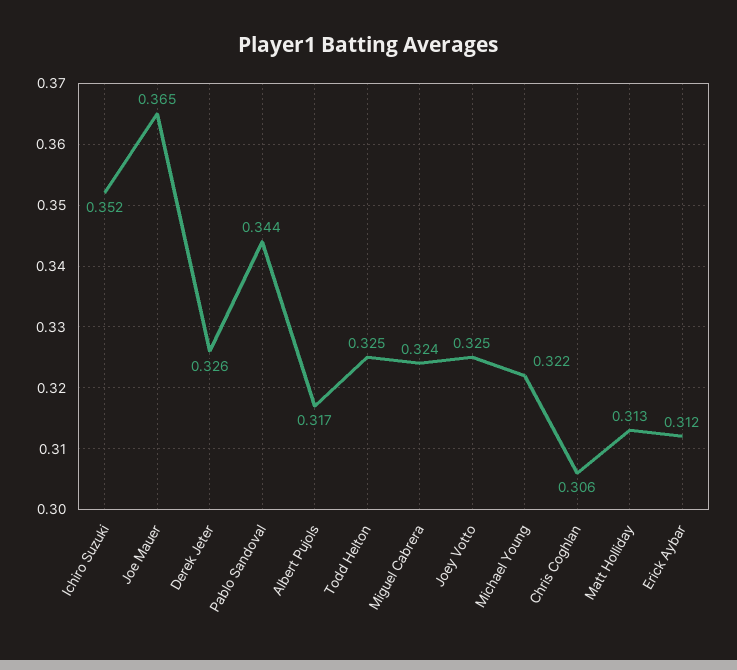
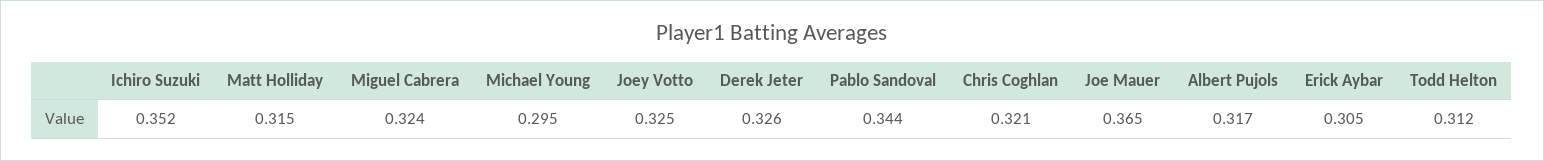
Todd Helton: 0.325 -> 0.312
Michael Young: 0.322 -> 0.295
Chris Coghlan: 0.306 -> 0.321
Matt Holliday: 0.313 -> 0.315
Erick Aybar: 0.312 -> 0.305

